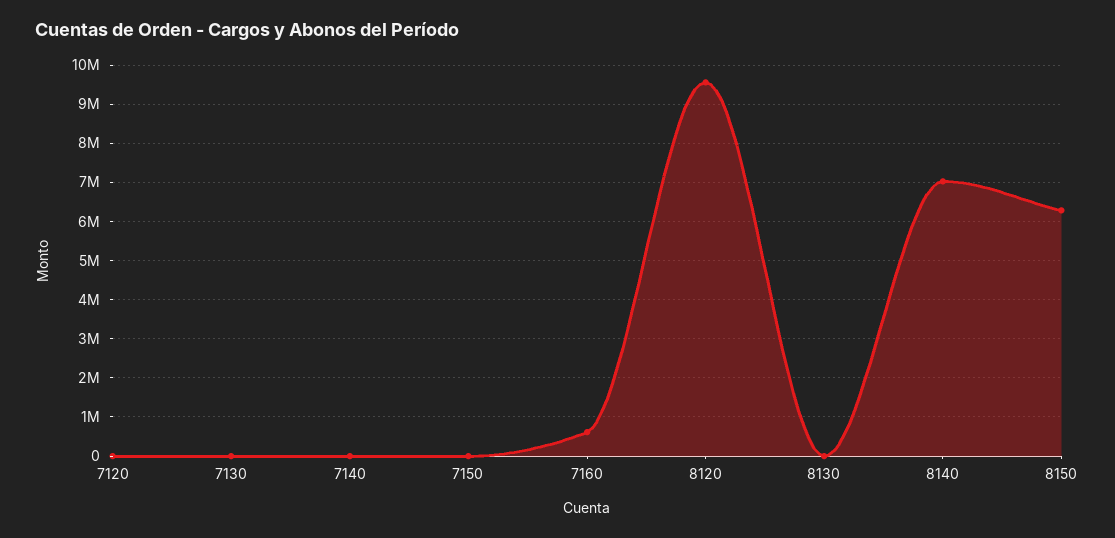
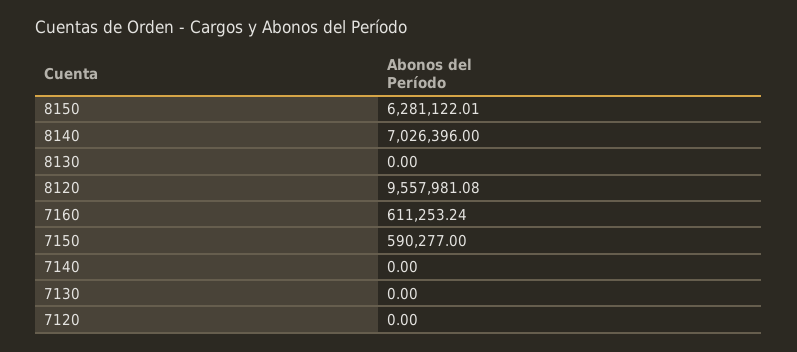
7150: 0 -> 590277

